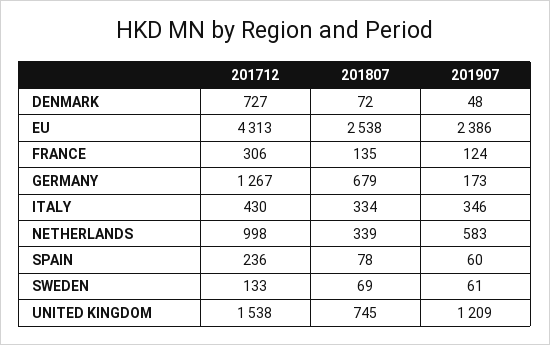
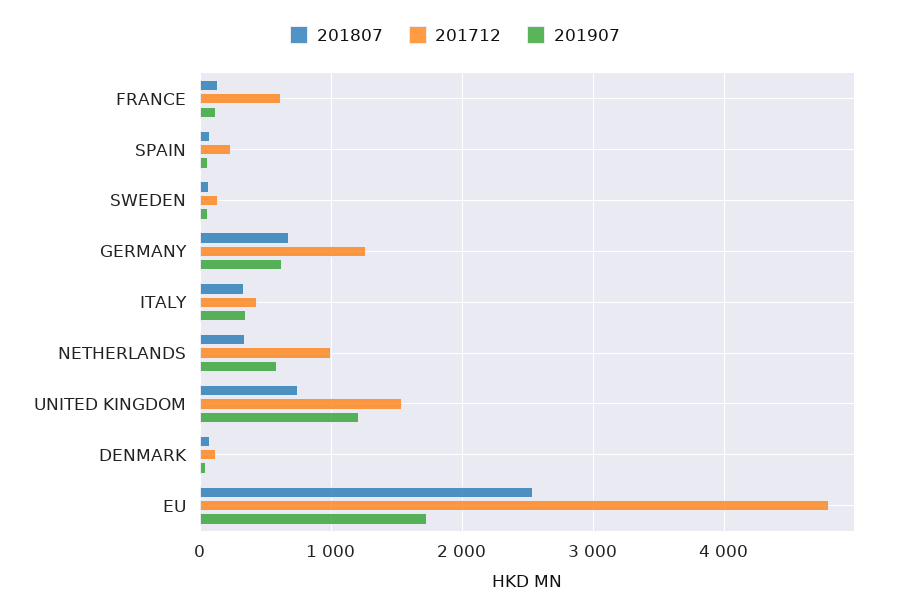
201712, DENMARK: 727 -> 100
201712, EU: 4313 -> 4800
201907, EU: 2386 -> 1700
201712, FRANCE: 306 -> 600
201907, GERMANY: 173 -> 600

